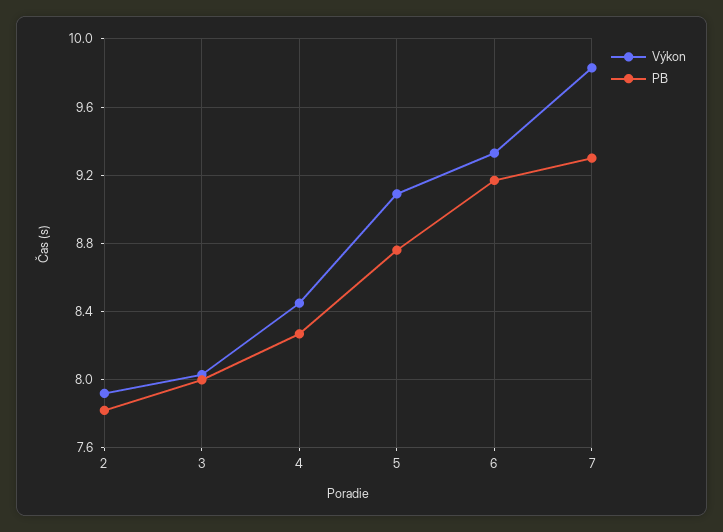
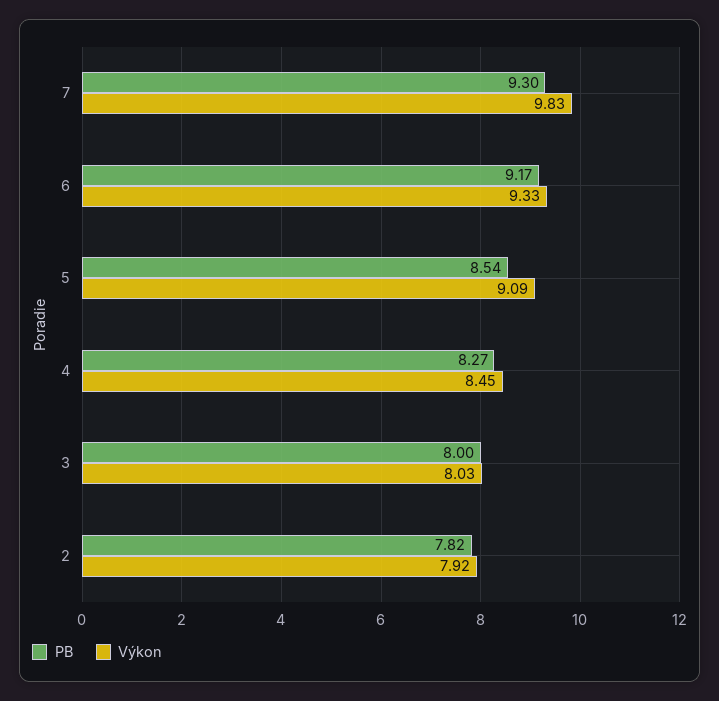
PB, 5: 8.75 -> 8.54

